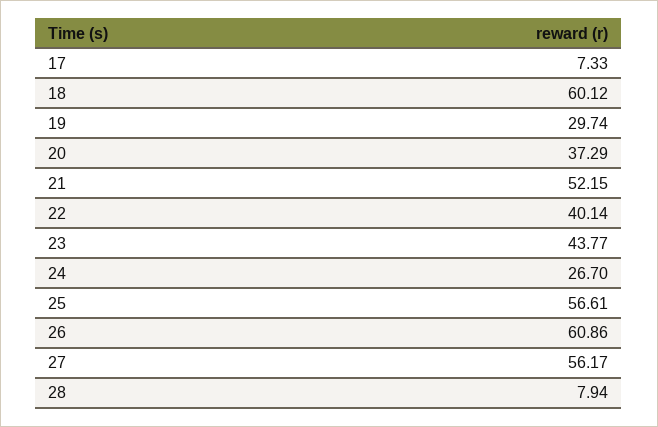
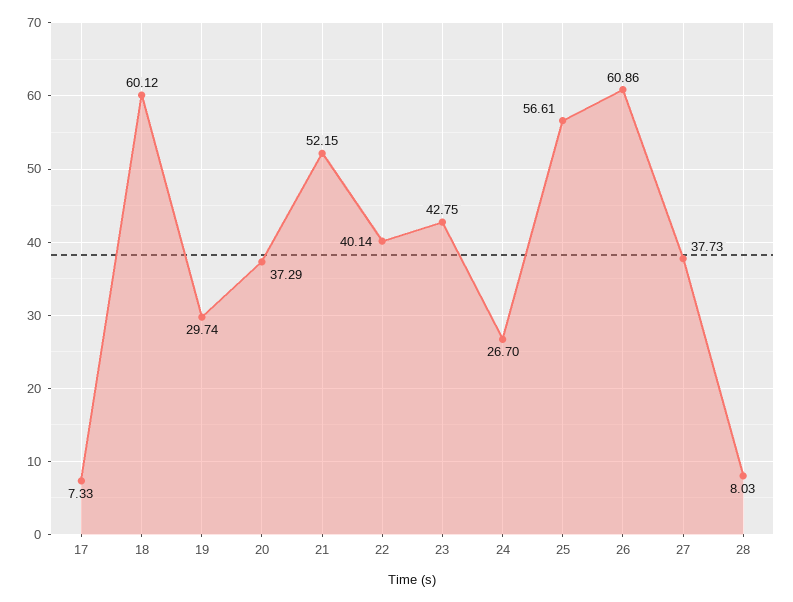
23: 43.77 -> 42.75
27: 56.17 -> 37.73
28: 7.94 -> 8.03

